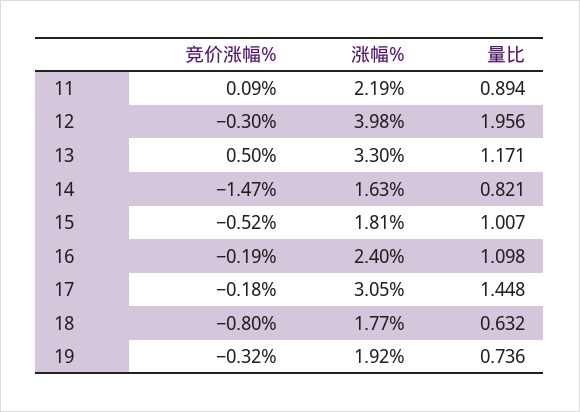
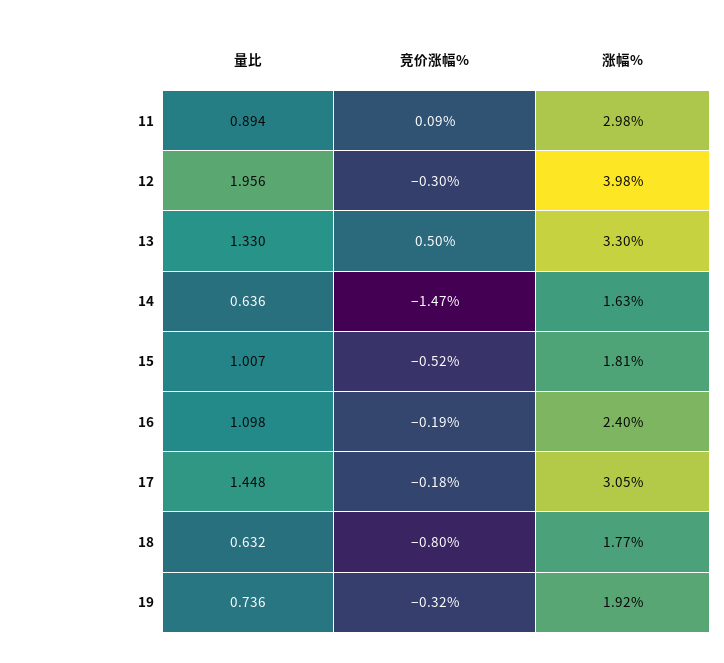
涨幅%, 11: 2.19 -> 2.98
量比, 13: 1.171 -> 1.33
量比, 14: 0.821 -> 0.636

